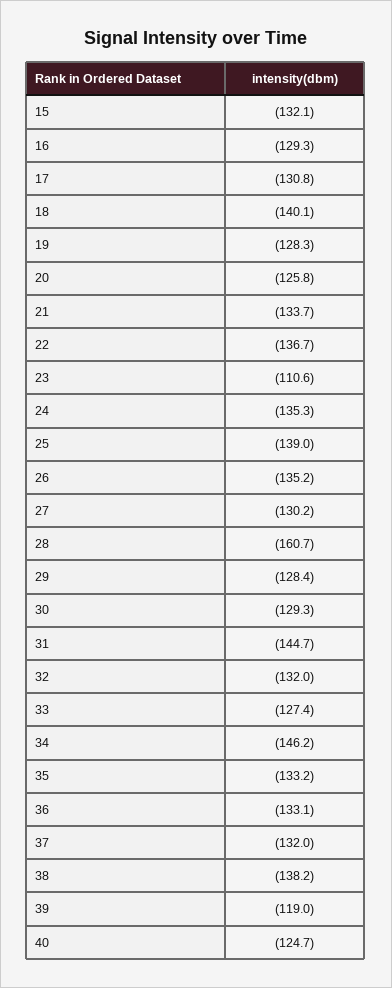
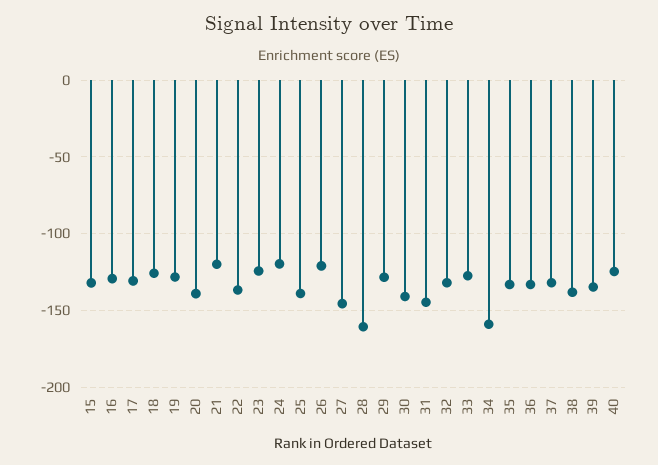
18: -140.1 -> -125
20: -125.8 -> -140
21: -133.7 -> -120
23: -110.6 -> -125
24: -135.3 -> -120
26: -135.2 -> -120
27: -130.2 -> -145
30: -129.3 -> -140
34: -146.2 -> -160
39: -119 -> -135

